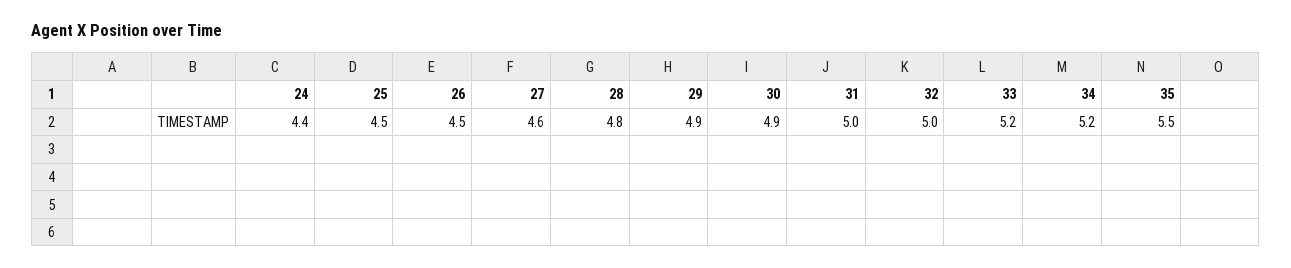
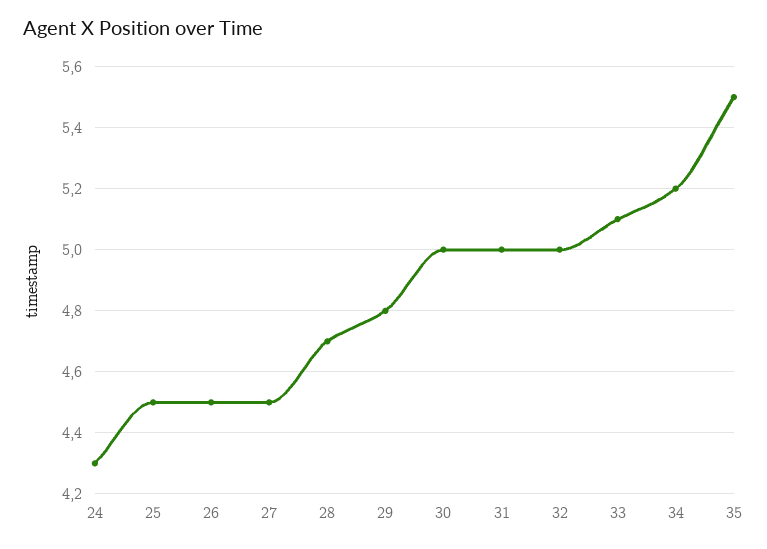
24: 4.4 -> 4.3
27: 4.6 -> 4.5
28: 4.8 -> 4.7
29: 4.9 -> 4.8
30: 4.9 -> 5
33: 5.2 -> 5.1

